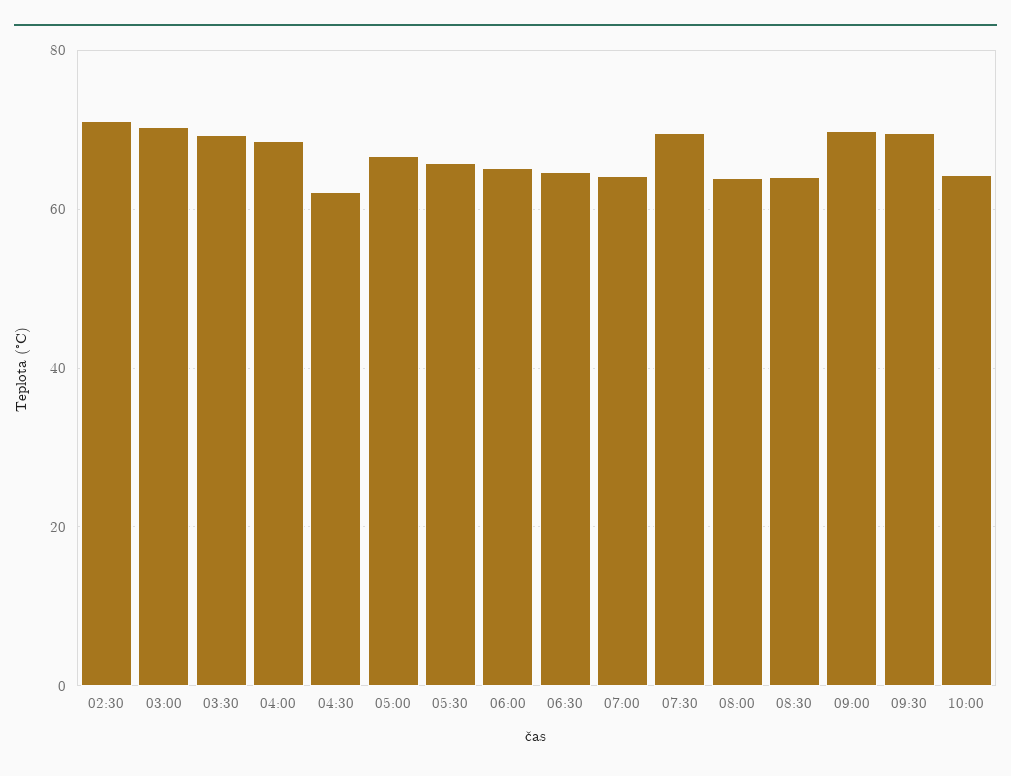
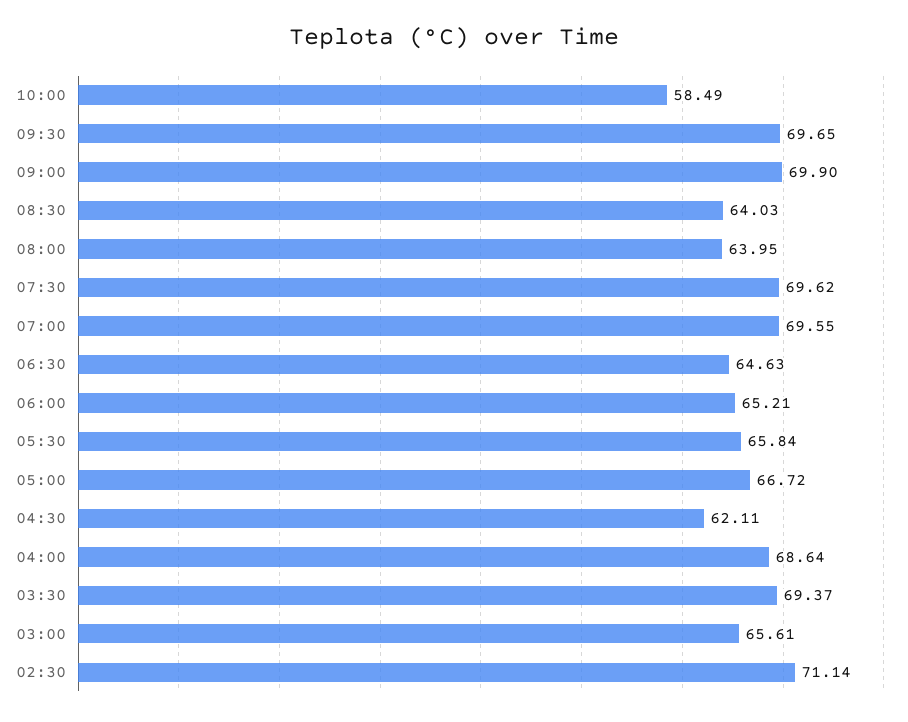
03:00: 70 -> 65.61
07:00: 64 -> 69.55
10:00: 64 -> 58.49

